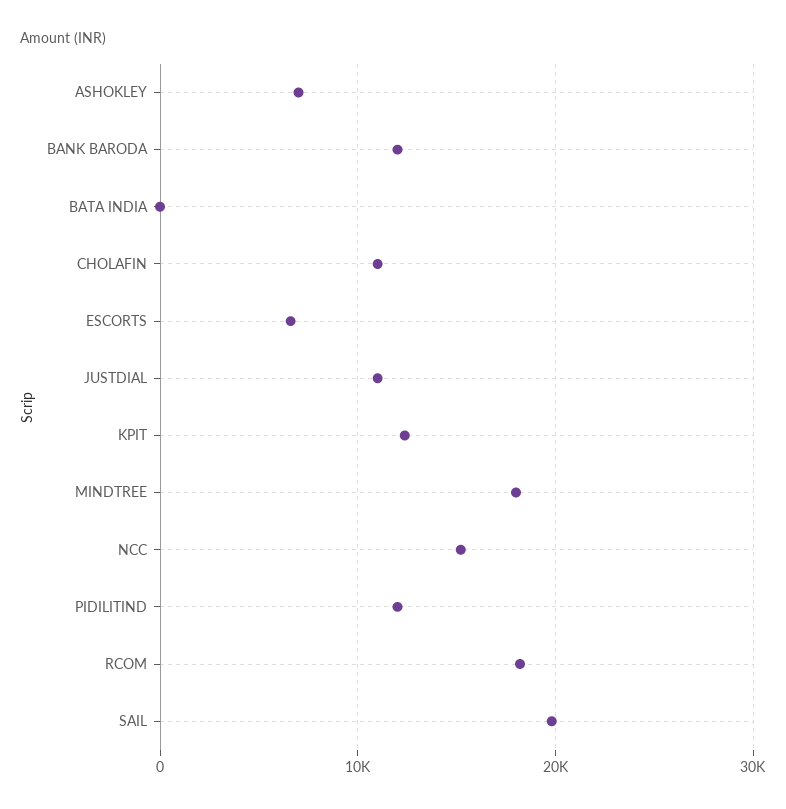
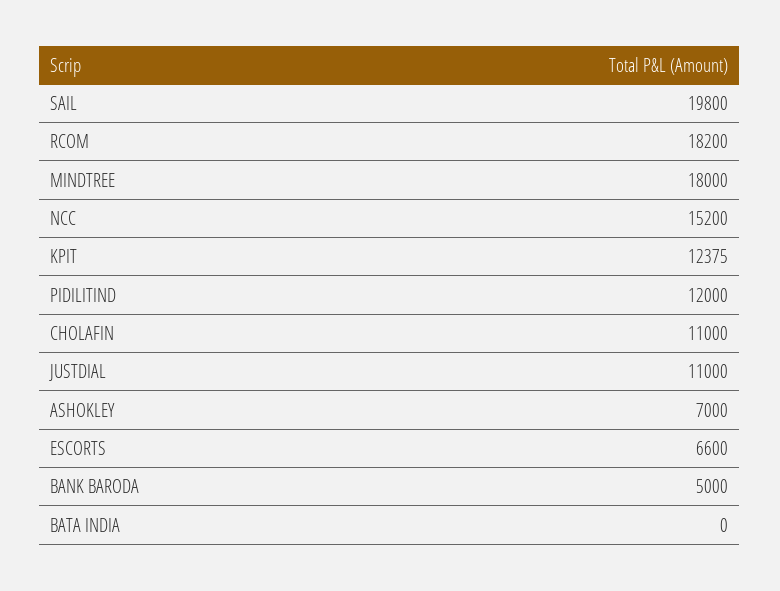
BANK BARODA: 12000 -> 5000

